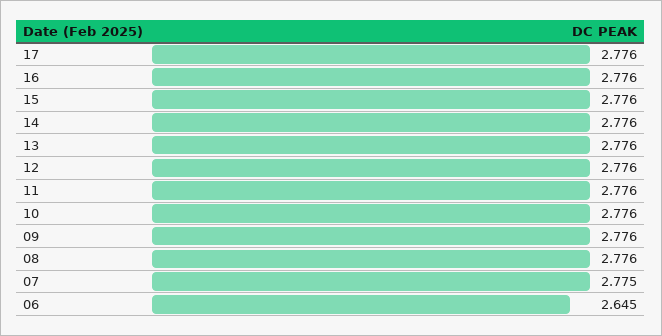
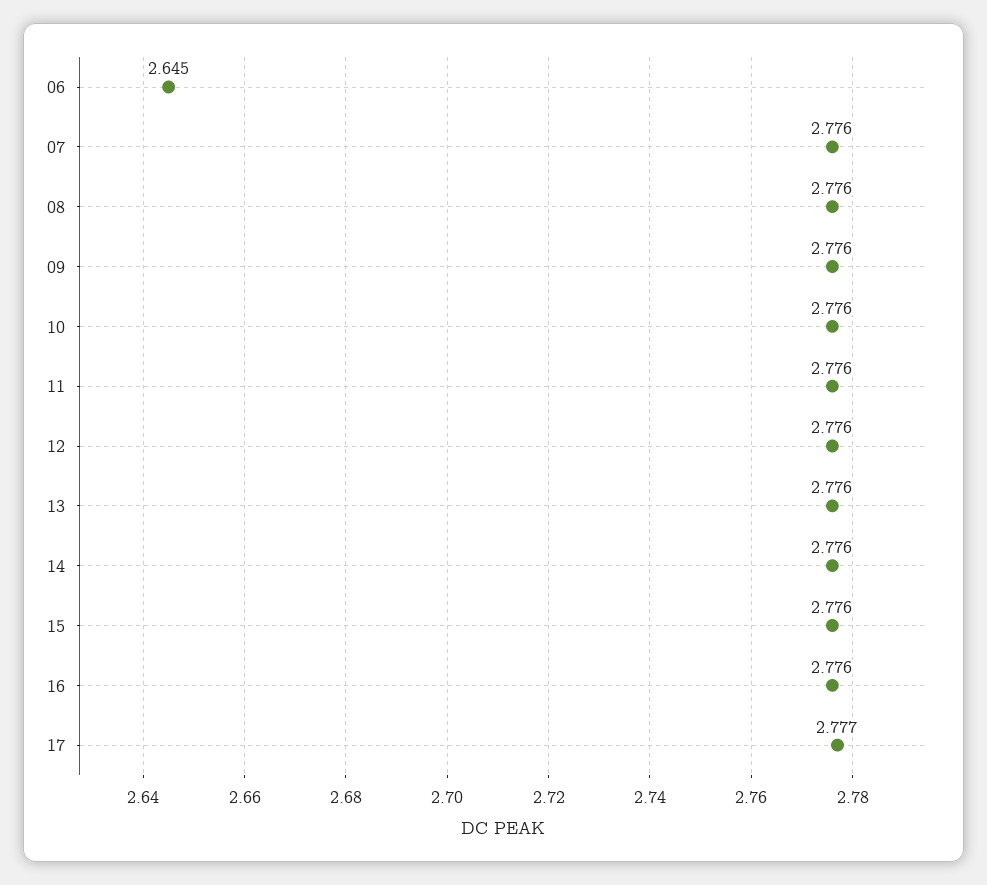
17: 2.776 -> 2.777
07: 2.775 -> 2.776

